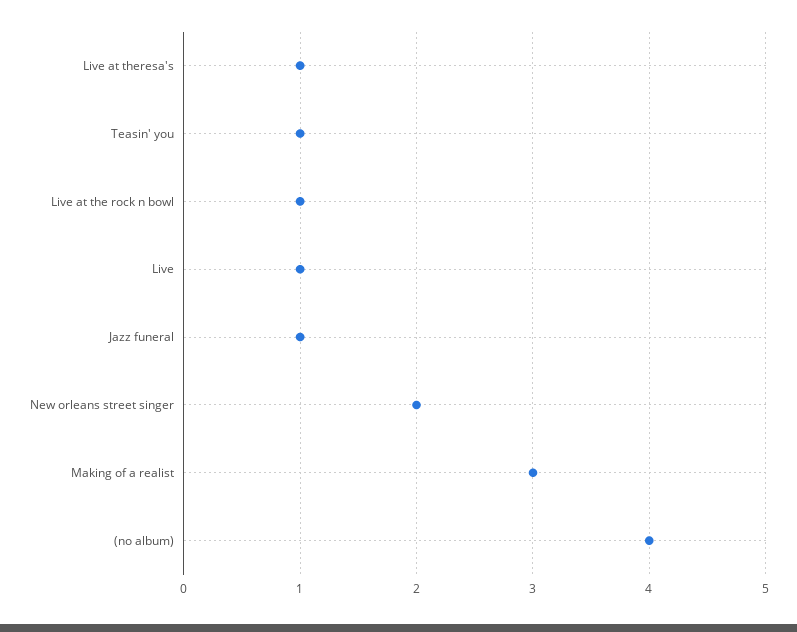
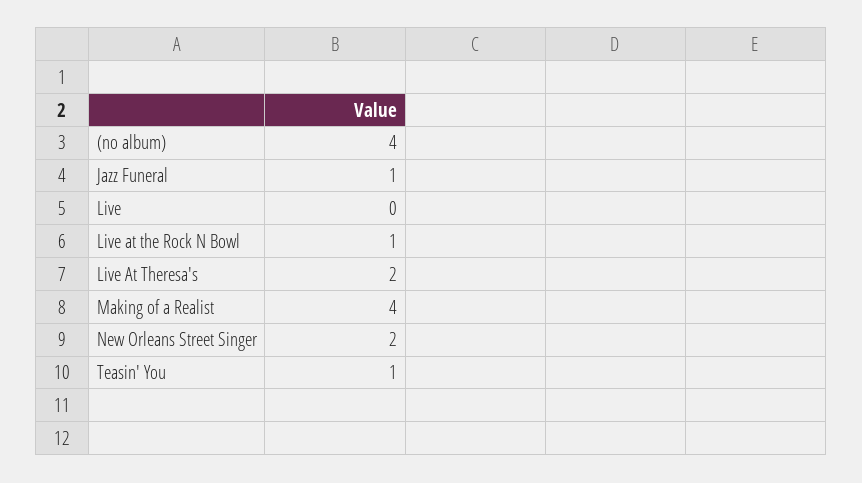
Live at theresa's: 1 -> 2
Live: 1 -> 0
Making of a realist: 3 -> 4

